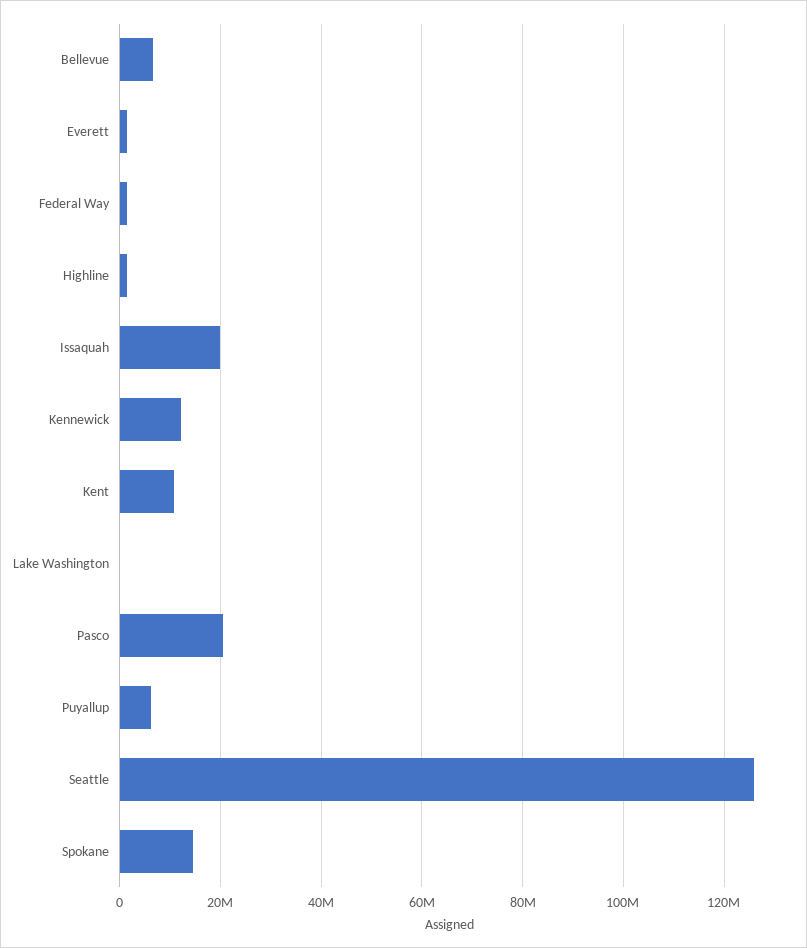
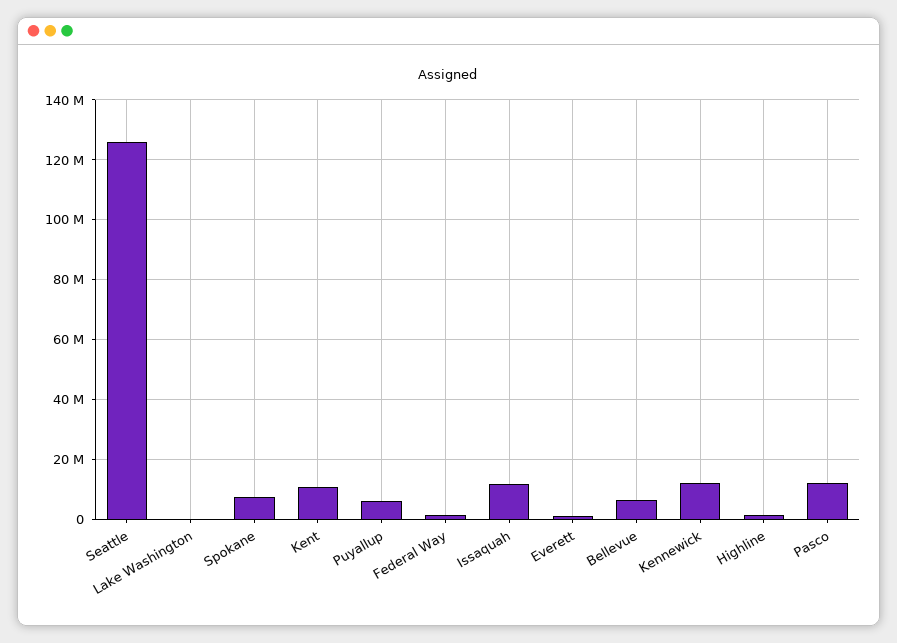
Issaquah: 20000000 -> 12500000
Pasco: 20000000 -> 12500000
Spokane: 14000000 -> 7500000

